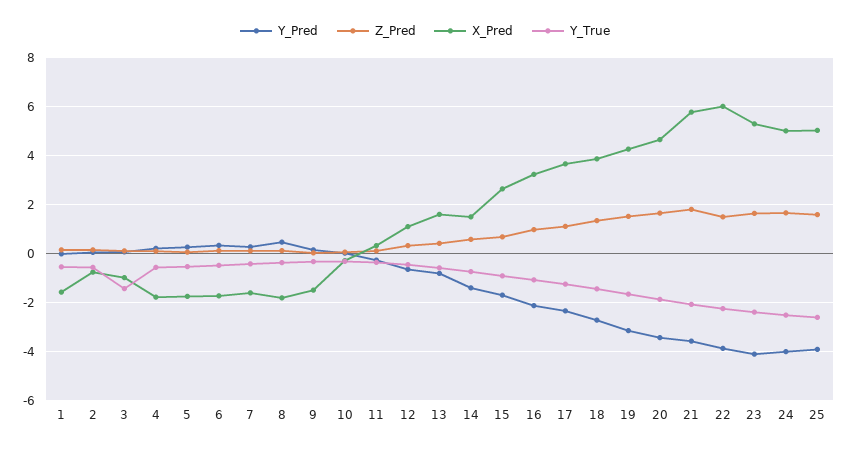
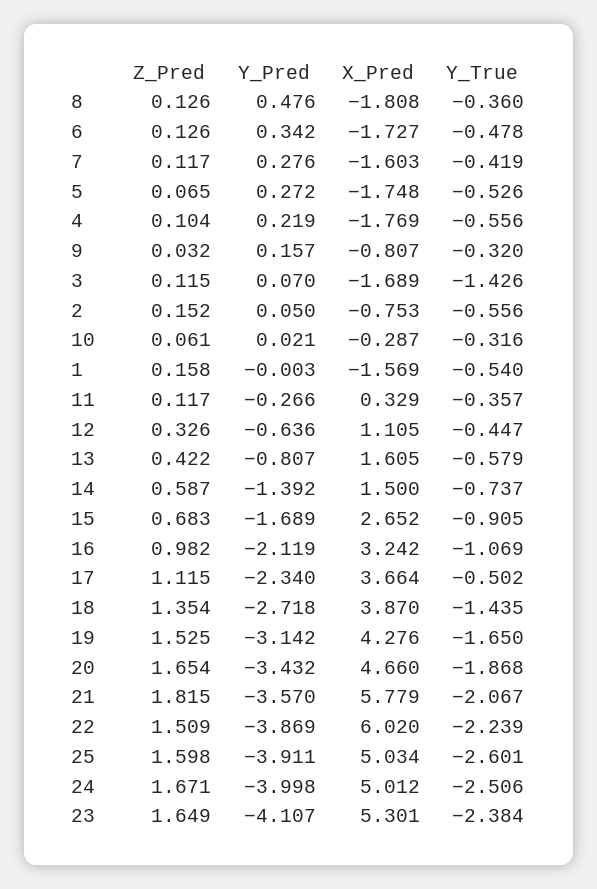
X_Pred, 3: -1 -> -1.689
X_Pred, 9: -1.5 -> -0.807
Y_True, 17: -1.25 -> -0.502

